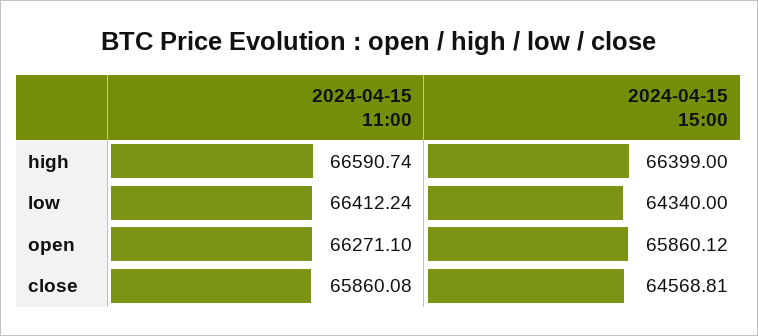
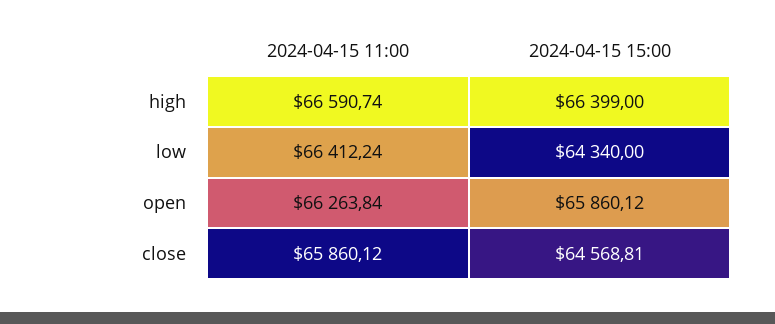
2024-04-15 11:00, open: 66271.1 -> 66263.84
2024-04-15 11:00, close: 65860.08 -> 65860.12

